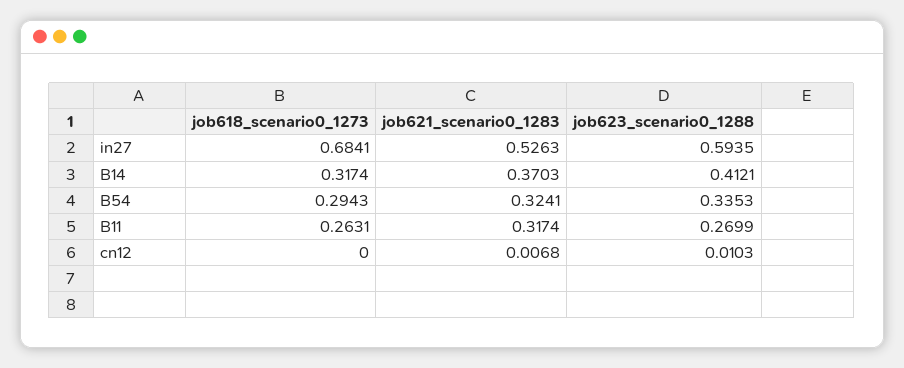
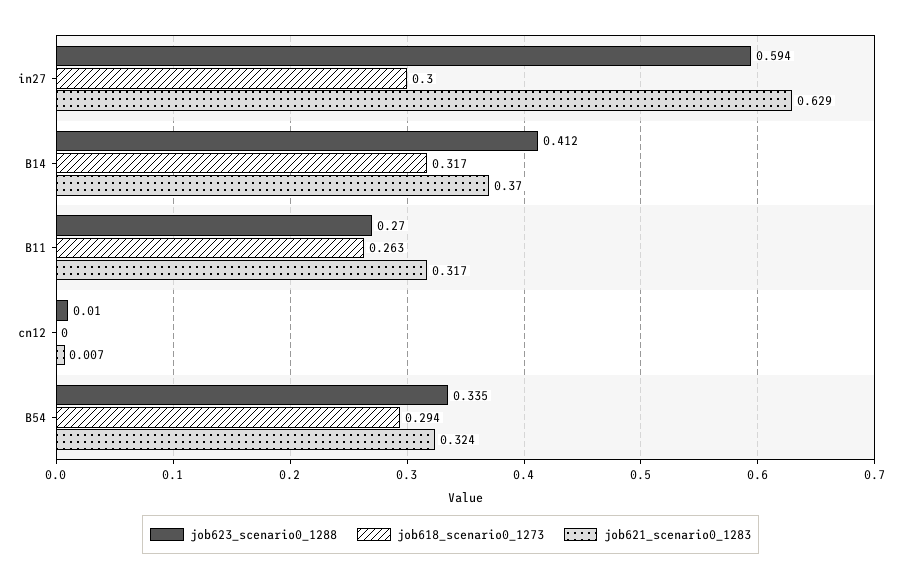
job618_scenario0_1273, in27: 0.6841 -> 0.3
job621_scenario0_1283, in27: 0.5263 -> 0.629

